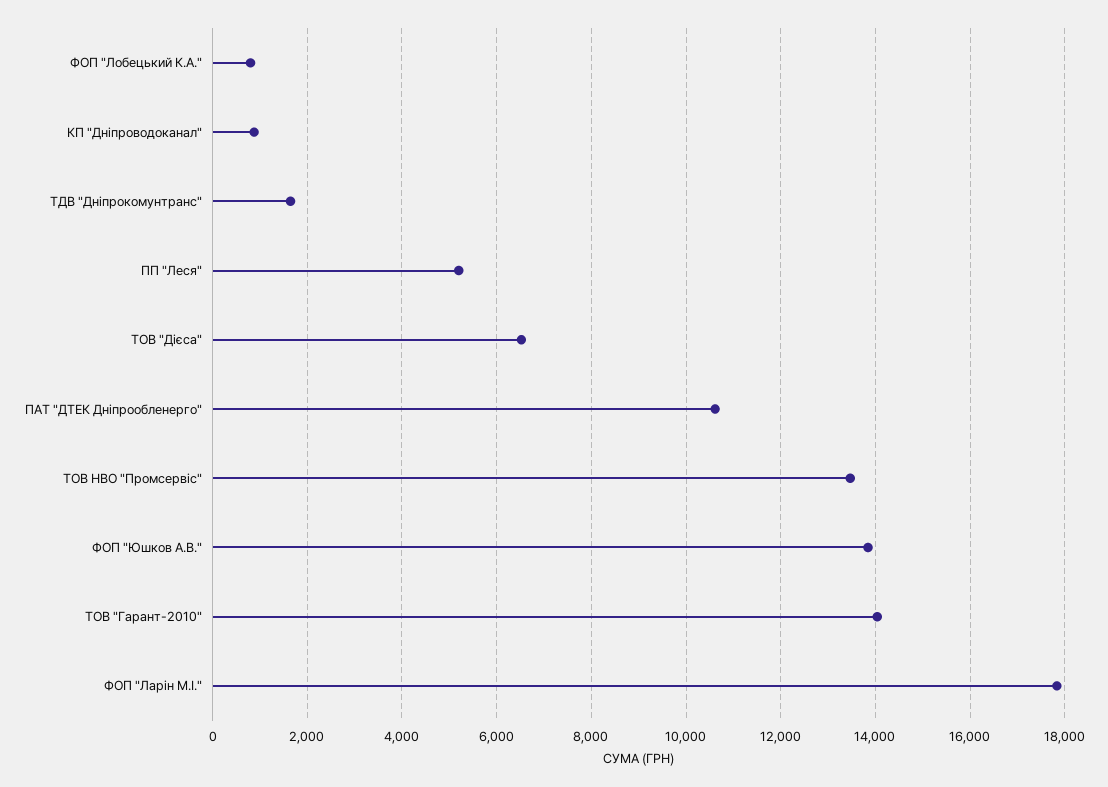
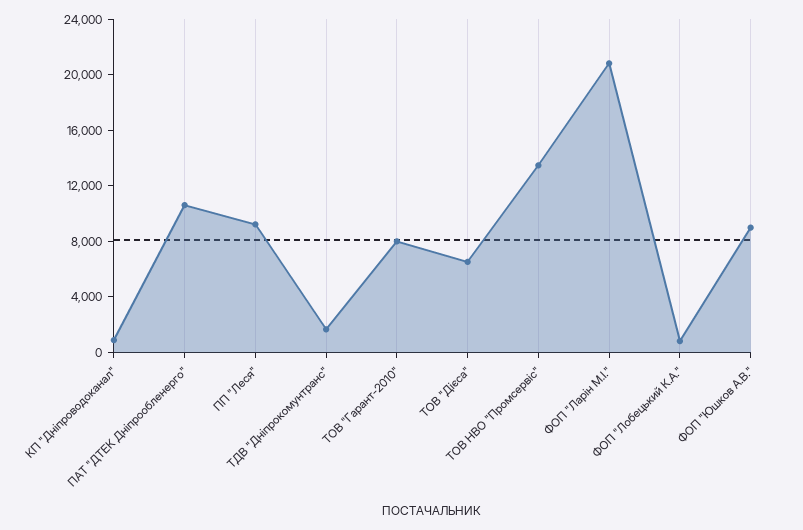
ПП "Леся": 5200 -> 9000
ФОП "Юшков А.В.": 13800 -> 9000
ТОВ "Гарант-2010": 14000 -> 8000
ФОП "Ларін М.І.": 17800 -> 21000

